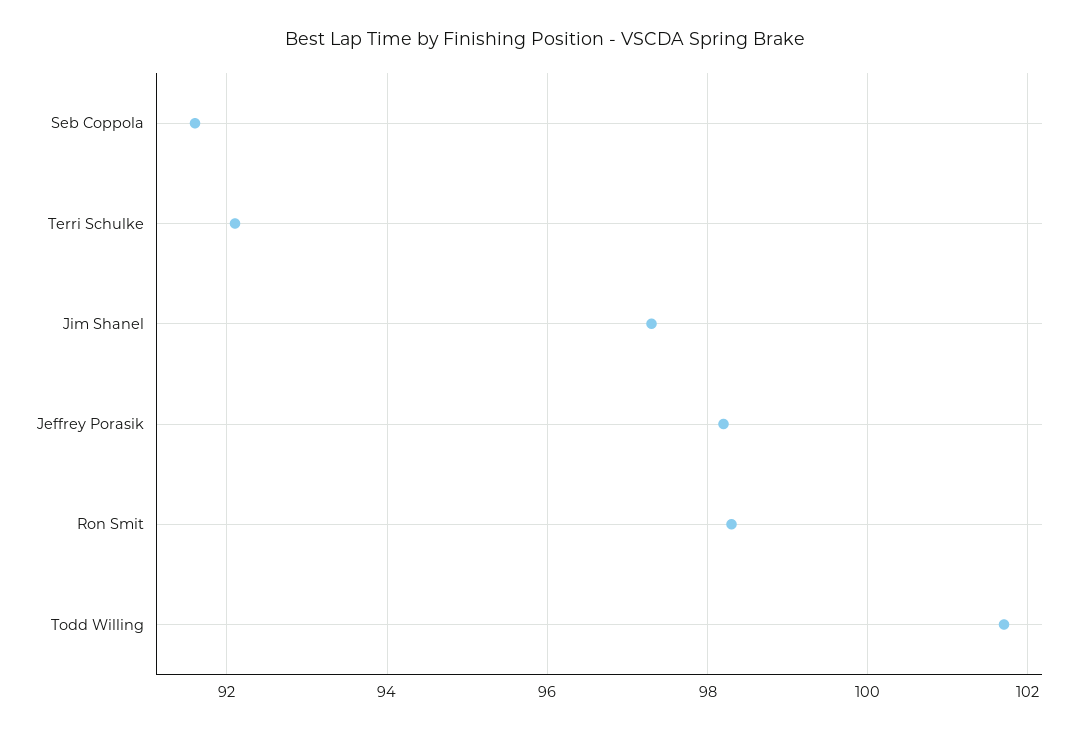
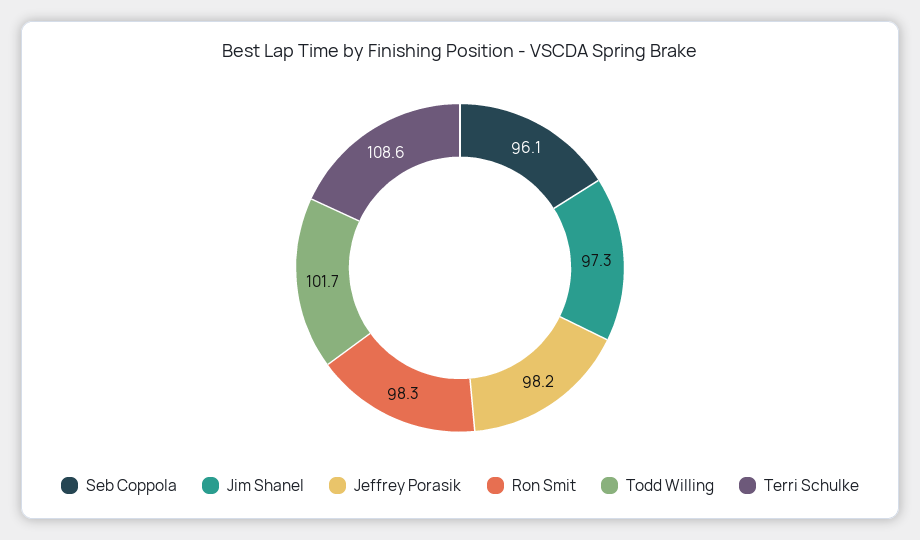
Seb Coppola: 91.5 -> 96.1
Terri Schulke: 92 -> 108.6

